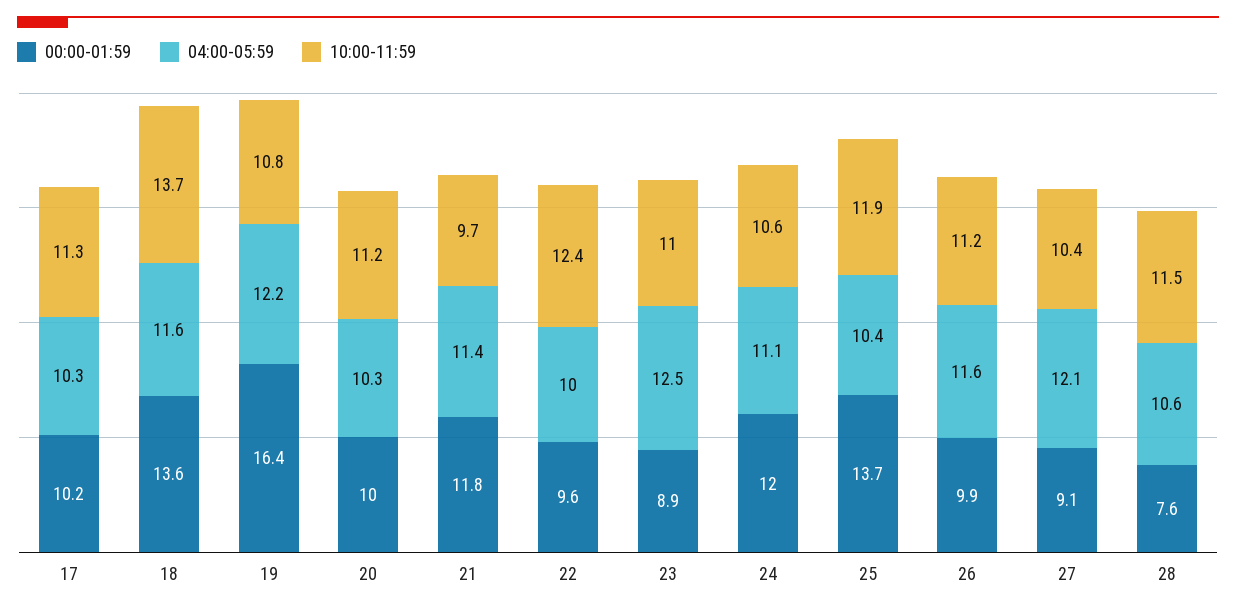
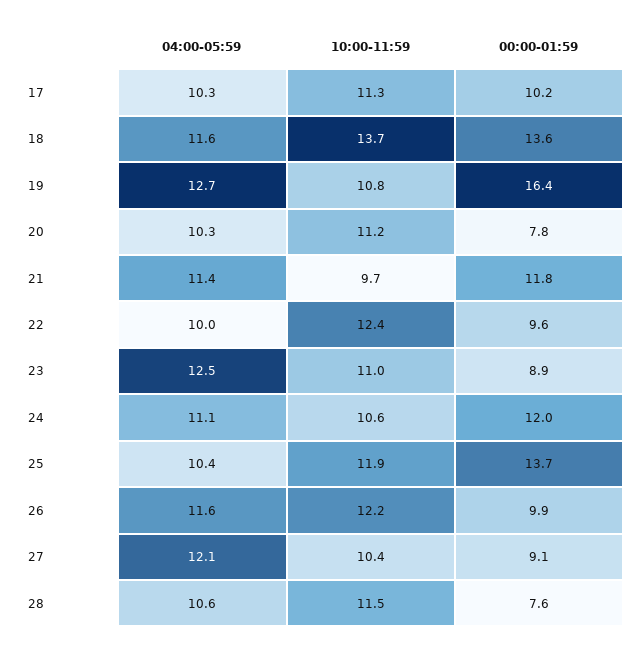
04:00-05:59, 19: 12.2 -> 12.7
00:00-01:59, 20: 10 -> 7.8
10:00-11:59, 26: 11.2 -> 12.2

